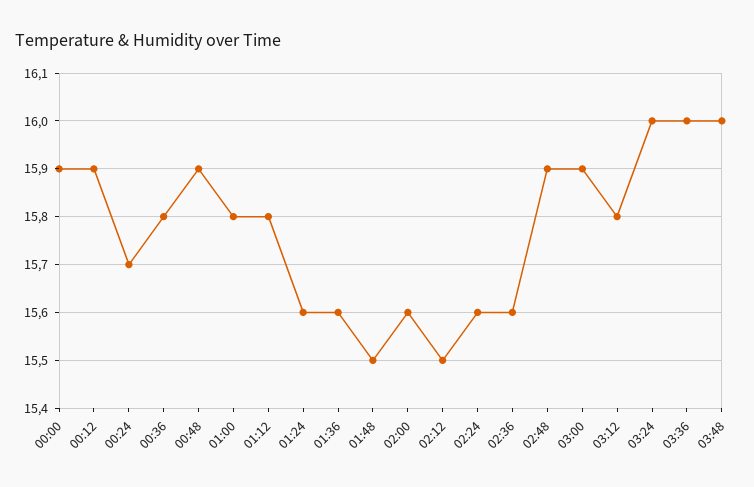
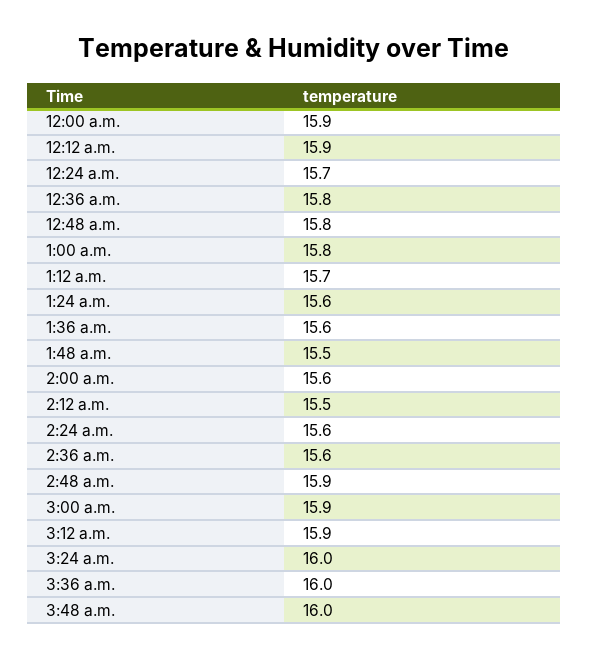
00:48: 15.9 -> 15.8
01:12: 15.8 -> 15.7
03:12: 15.8 -> 15.9

